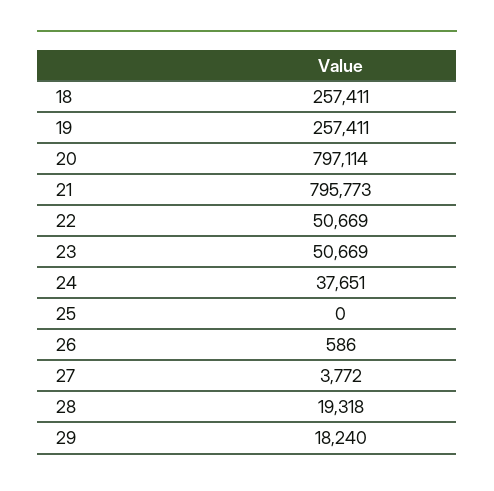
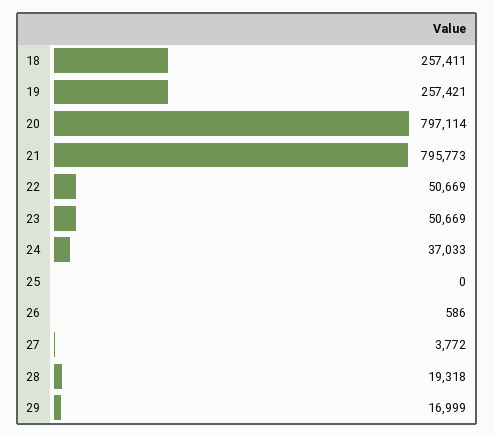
19: 257411 -> 257421
24: 37651 -> 37033
29: 18240 -> 16999

